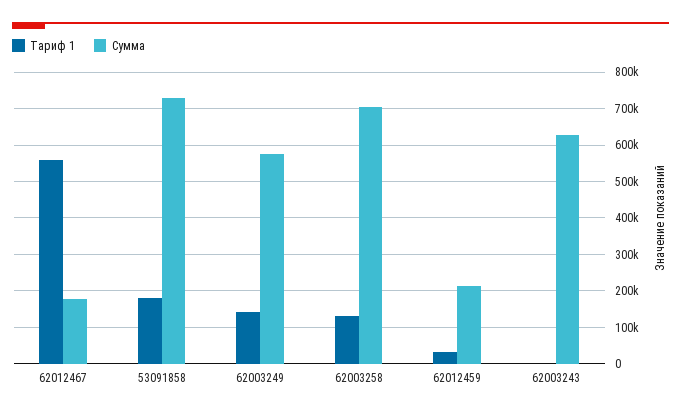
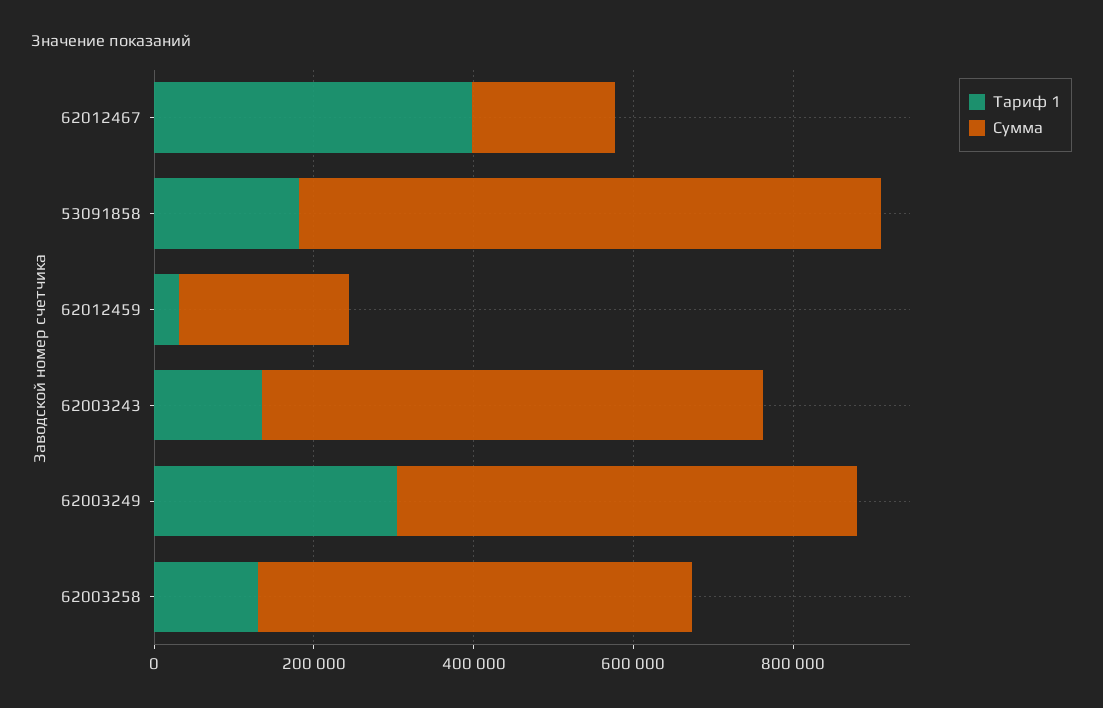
Тариф 1, 62012467: 560000 -> 400000
Тариф 1, 62003249: 140000 -> 300000
Сумма, 62003258: 700000 -> 550000
Тариф 1, 62003243: 0 -> 150000

